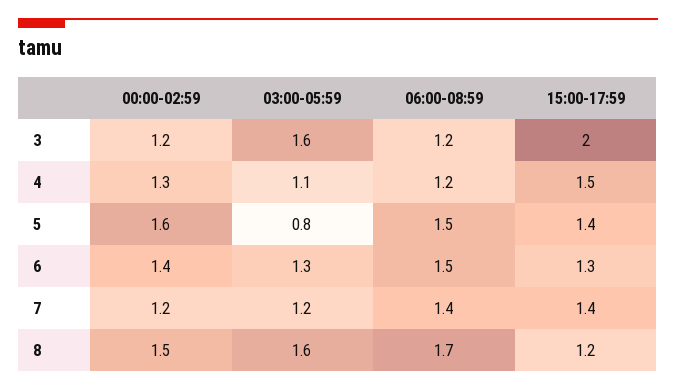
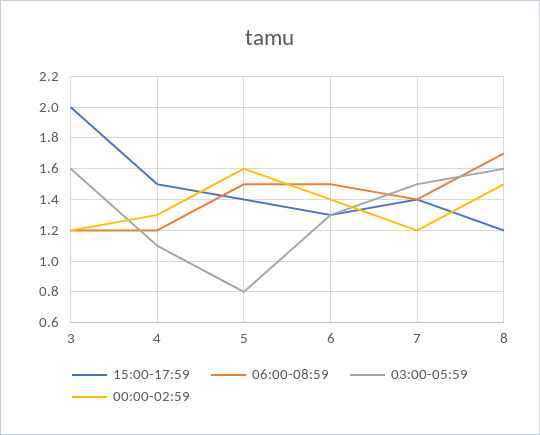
03:00-05:59, 7: 1.2 -> 1.5

